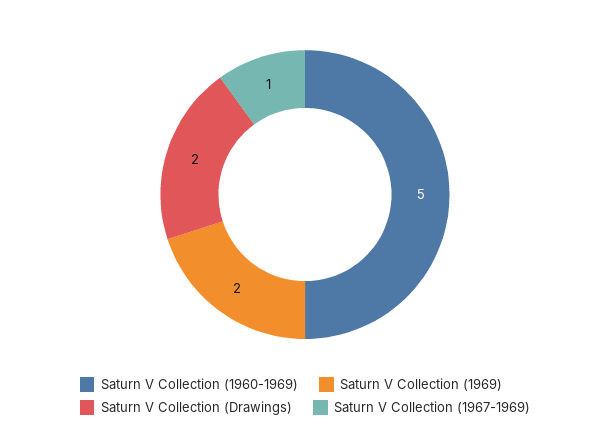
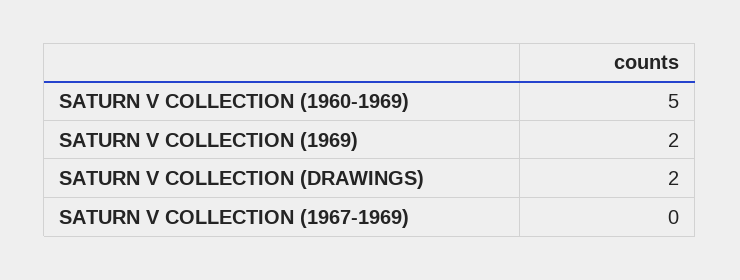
Saturn V Collection (1967-1969): 1 -> 0

